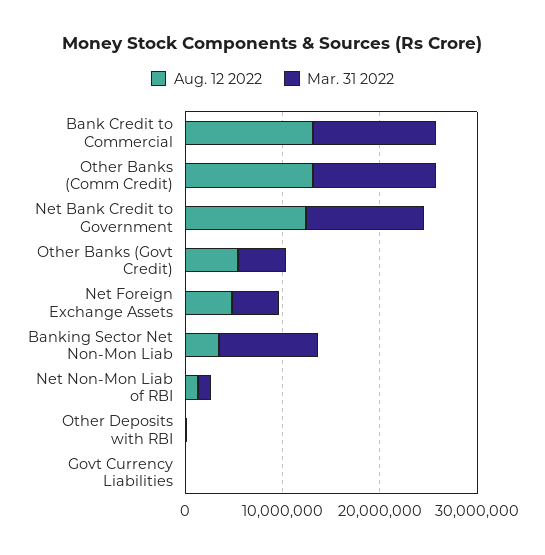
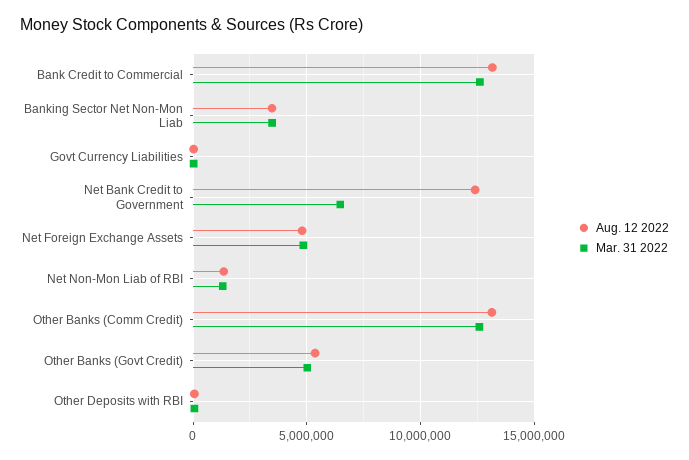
Mar. 31 2022, Net Bank Credit to Government: 12000000 -> 6500000
Mar. 31 2022, Banking Sector Net Non-Mon Liab: 10000000 -> 3500000

